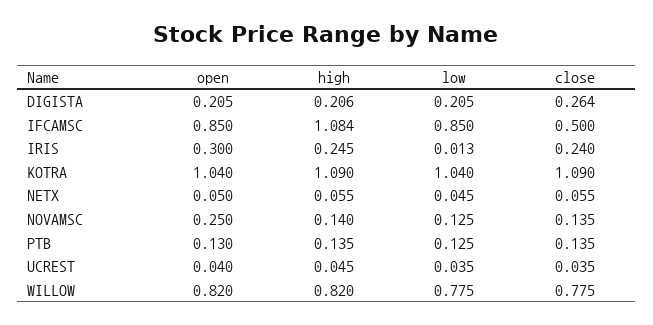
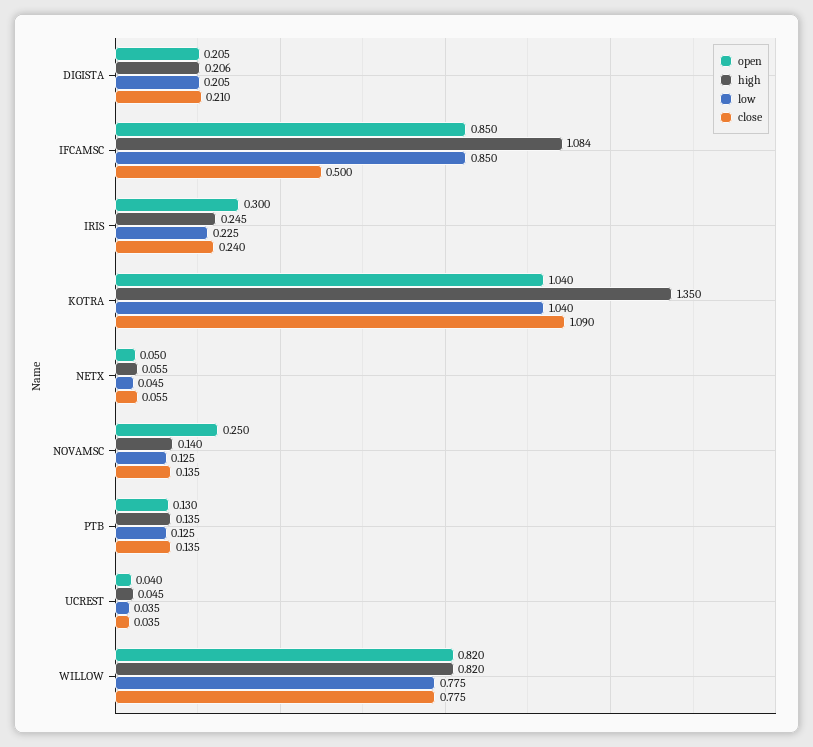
close, DIGISTA: 0.264 -> 0.21
low, IRIS: 0.013 -> 0.225
high, KOTRA: 1.09 -> 1.35

